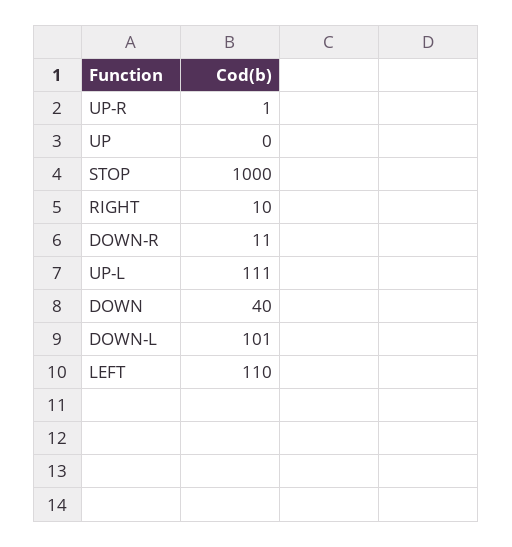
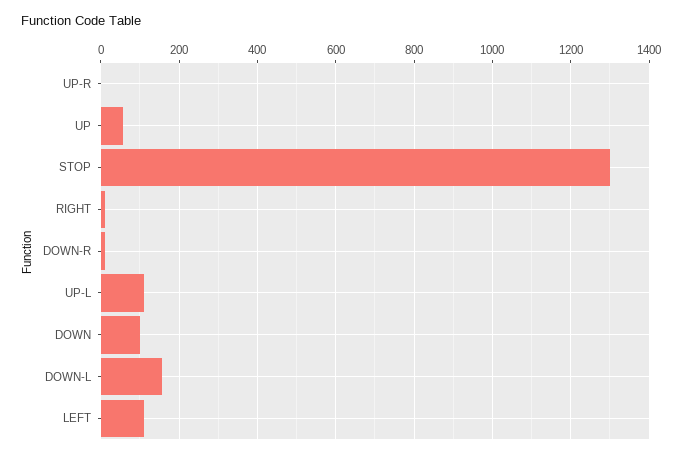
UP: 0 -> 60
STOP: 1000 -> 1300
DOWN: 40 -> 100
DOWN-L: 101 -> 160

